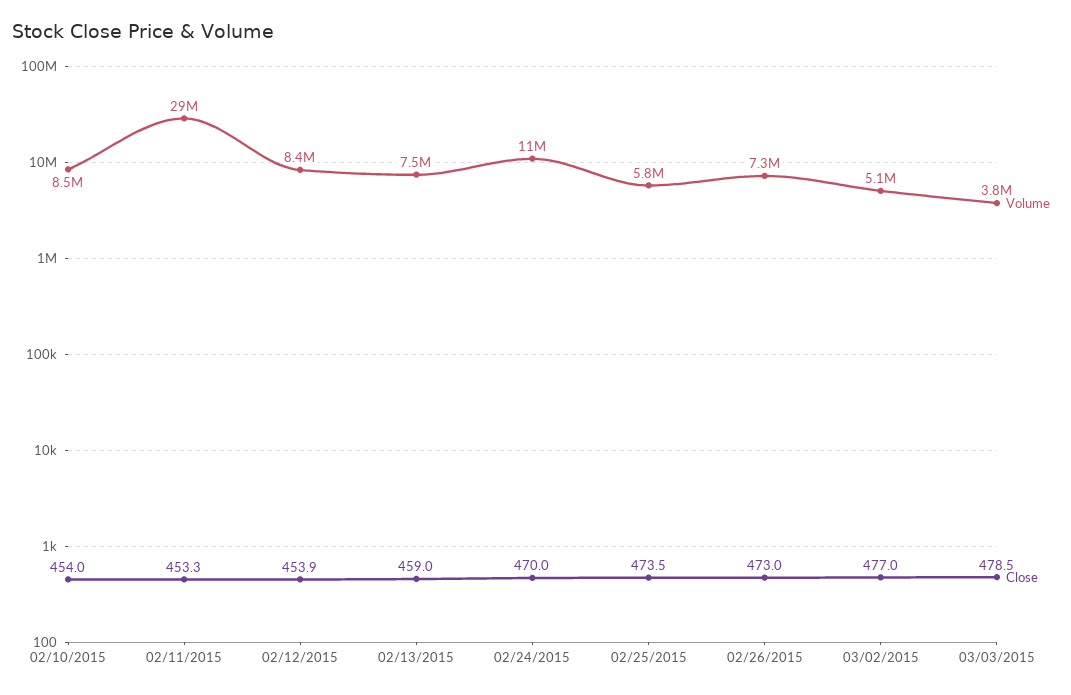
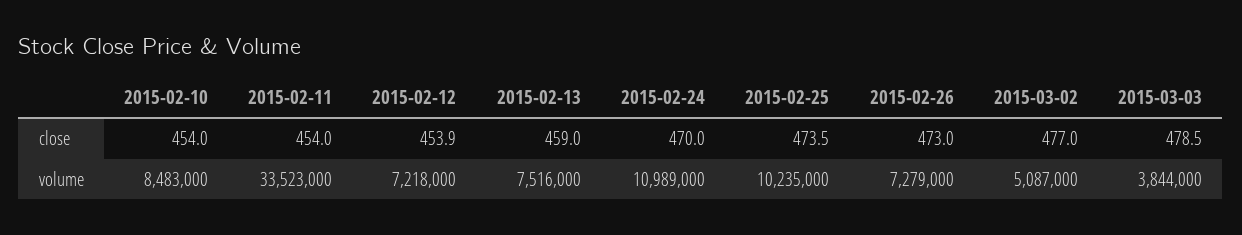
Volume, 02/11/2015: 29000000 -> 33523000
Close, 02/11/2015: 453.3 -> 454
Volume, 02/12/2015: 8400000 -> 7218000
Volume, 02/25/2015: 5800000 -> 10235000

